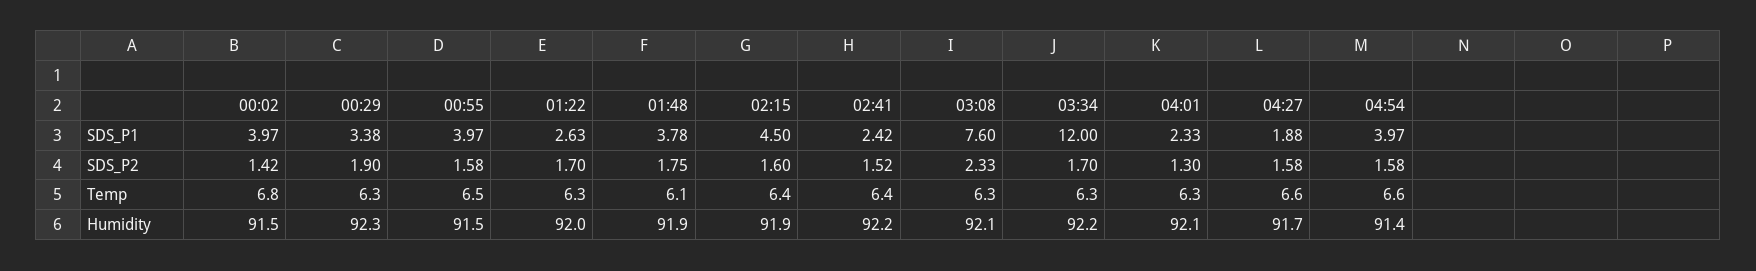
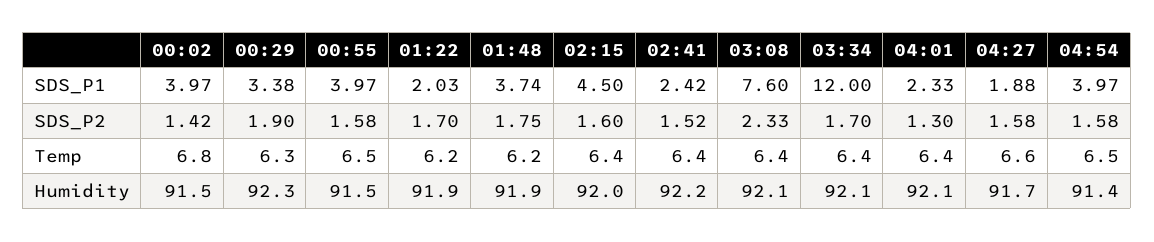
01:22, SDS_P1: 2.63 -> 2.03
01:48, SDS_P1: 3.78 -> 3.74
01:22, Temp: 6.3 -> 6.2
01:48, Temp: 6.1 -> 6.2
03:08, Temp: 6.3 -> 6.4
03:34, Temp: 6.3 -> 6.4
04:01, Temp: 6.3 -> 6.4
04:54, Temp: 6.6 -> 6.5
01:22, Humidity: 92 -> 91.9
02:15, Humidity: 91.9 -> 92
03:34, Humidity: 92.2 -> 92.1

